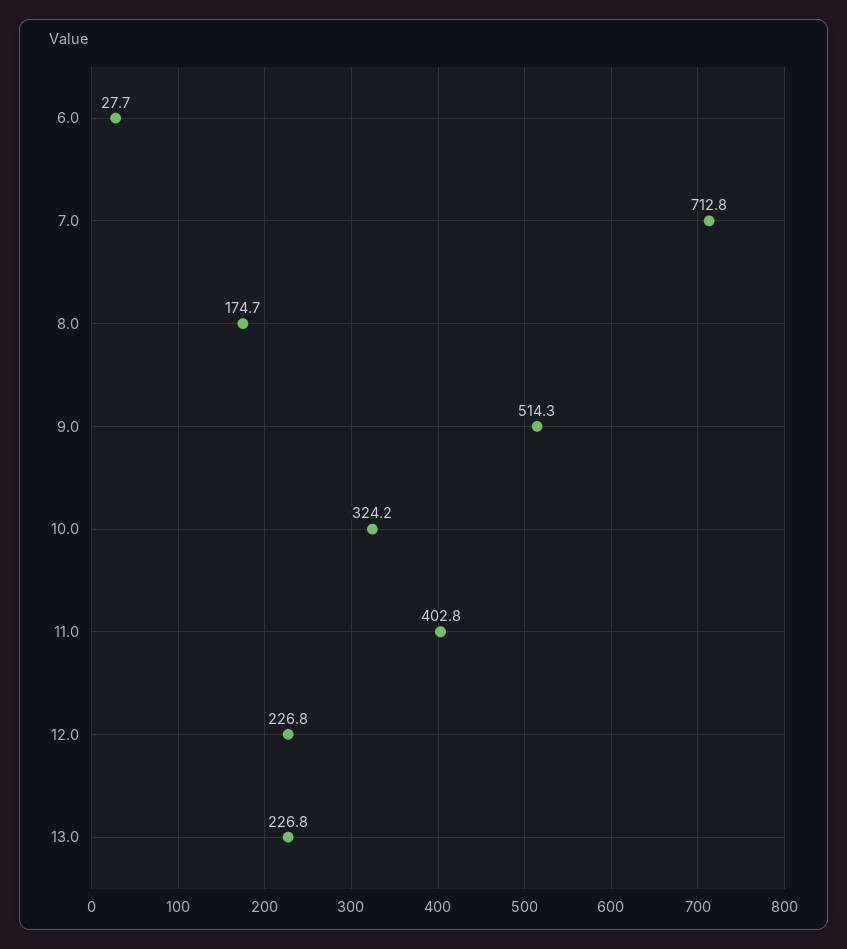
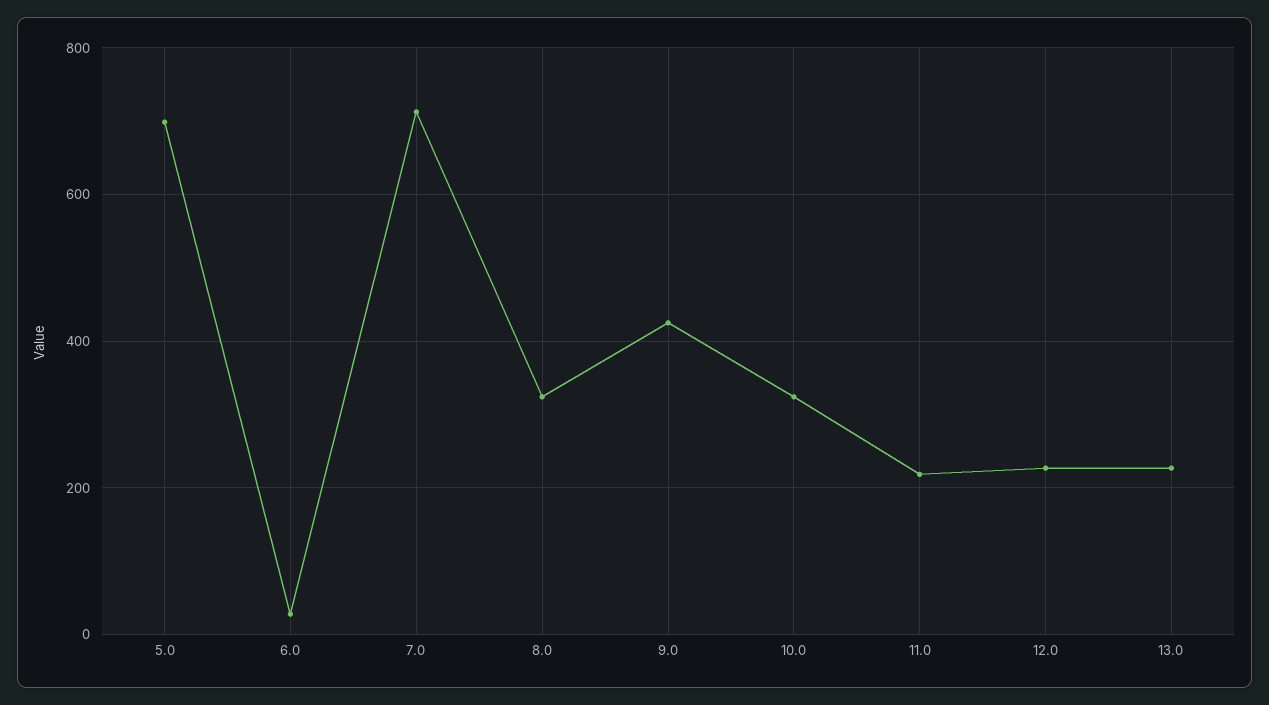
8.0: 174.7 -> 320
9.0: 514.3 -> 420
11.0: 402.8 -> 220
5.0: none -> 700

